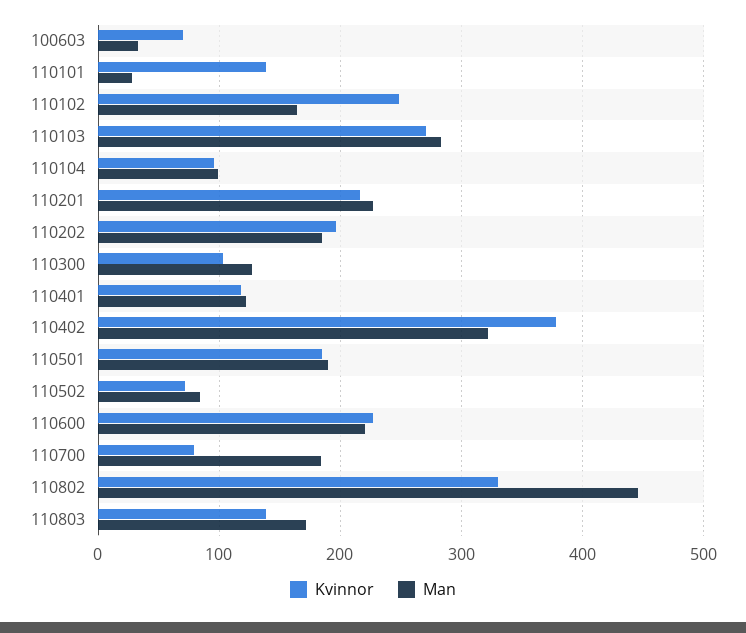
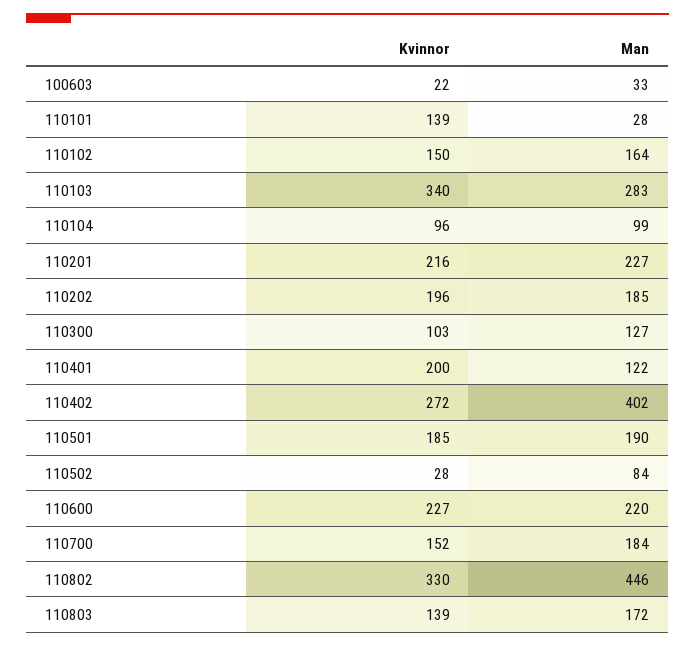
Kvinnor, 100603: 70 -> 22
Kvinnor, 110102: 250 -> 150
Kvinnor, 110103: 270 -> 340
Kvinnor, 110401: 120 -> 200
Kvinnor, 110402: 380 -> 272
Man, 110402: 320 -> 402
Kvinnor, 110502: 70 -> 28
Kvinnor, 110700: 80 -> 152

